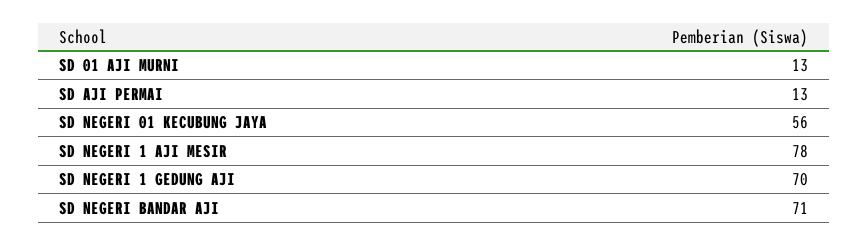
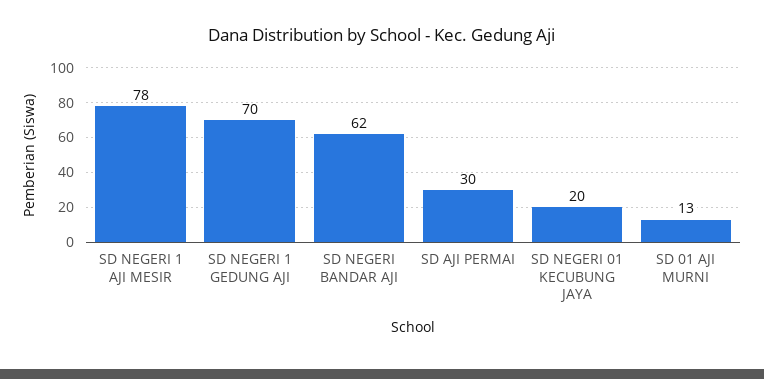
SD AJI PERMAI: 13 -> 30
SD NEGERI 01 KECUBUNG JAYA: 56 -> 20
SD NEGERI BANDAR AJI: 71 -> 62

